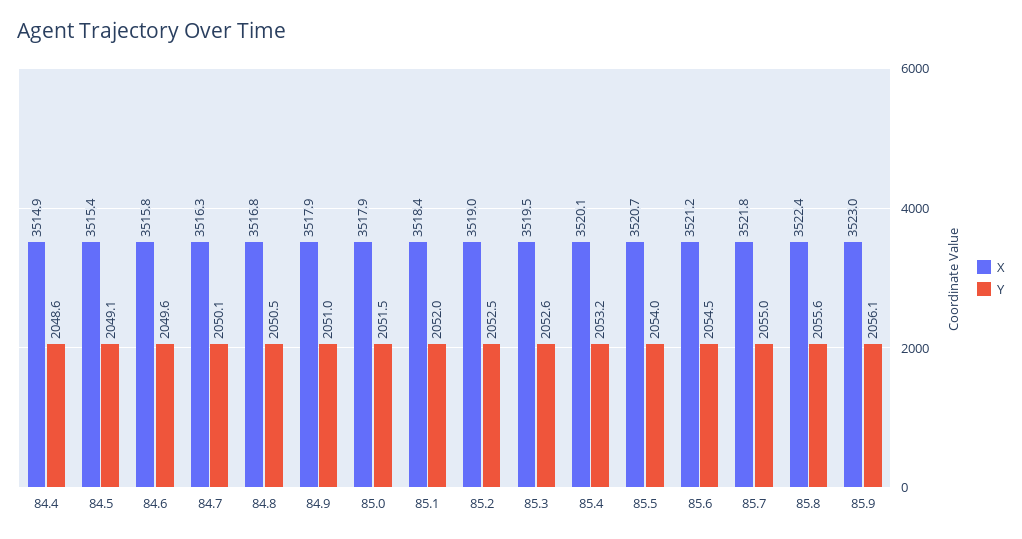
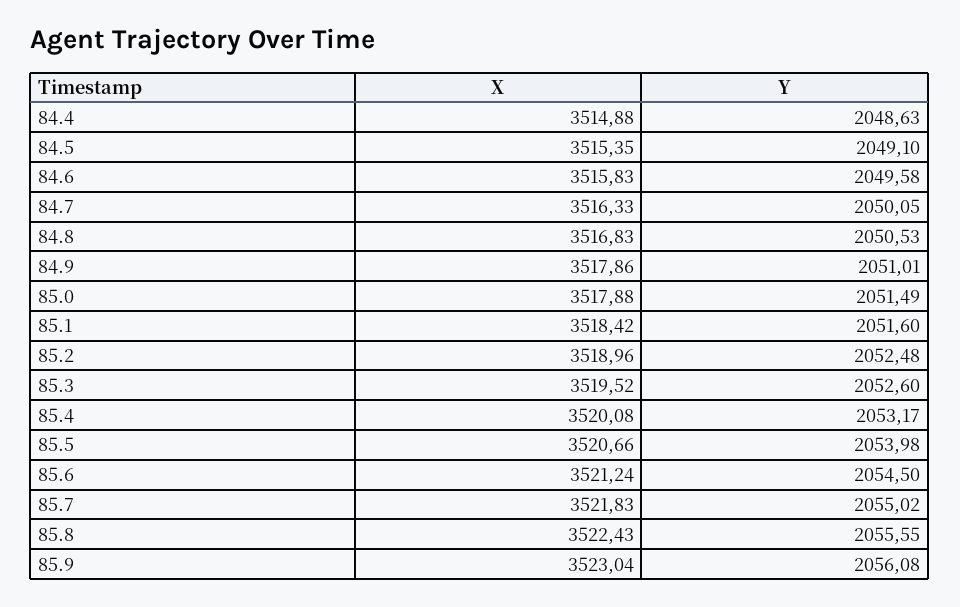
Y, 85.1: 2052 -> 2051.6

